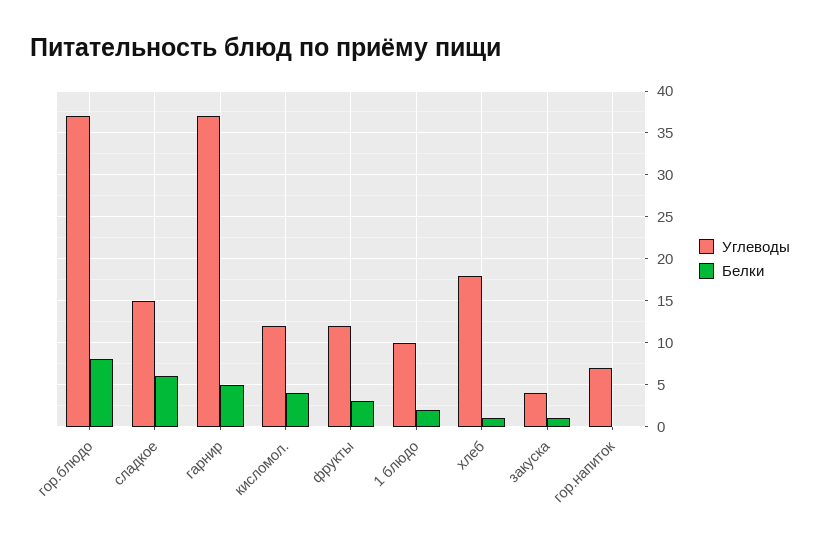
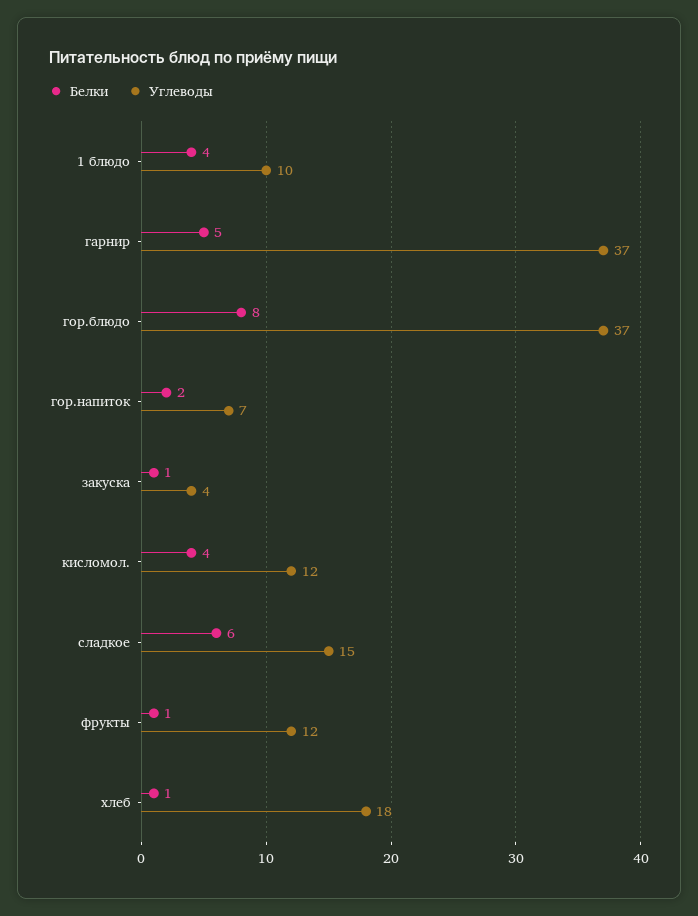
Белки, фрукты: 3 -> 1
Белки, 1 блюдо: 2 -> 4
Белки, гор.напиток: 0 -> 2

